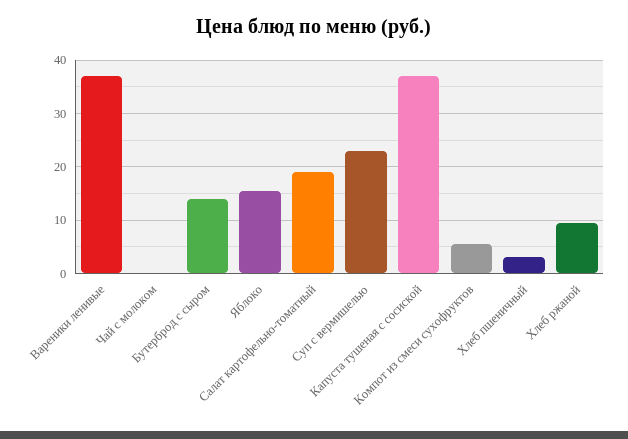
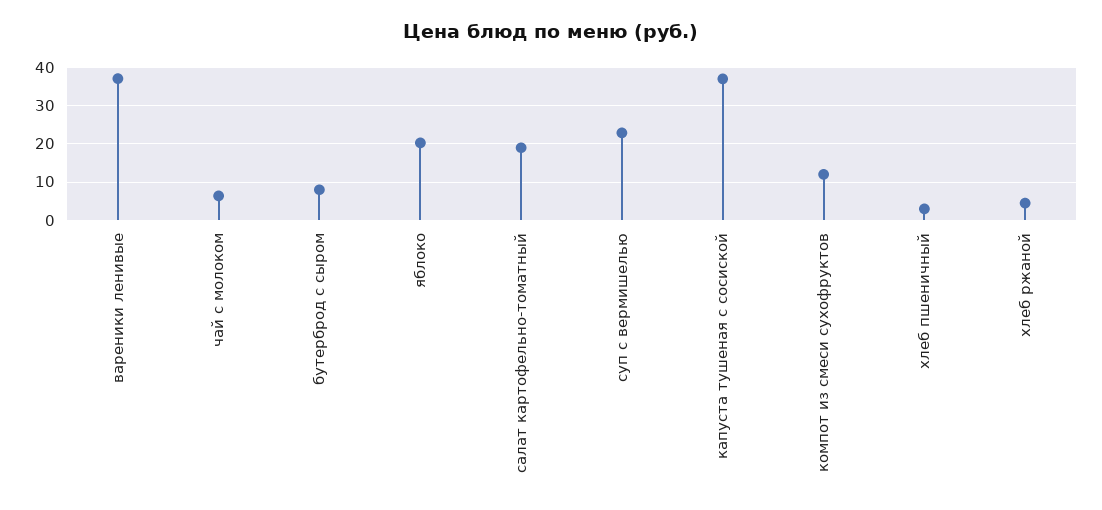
Чай с молоком: 0 -> 6
Бутерброд с сыром: 14 -> 8
Яблоко: 16 -> 20
Компот из смеси сухофруктов: 6 -> 12
Хлеб ржаной: 10 -> 4

